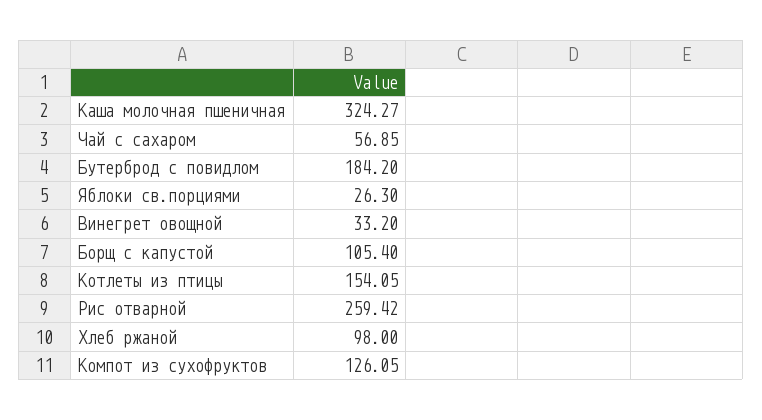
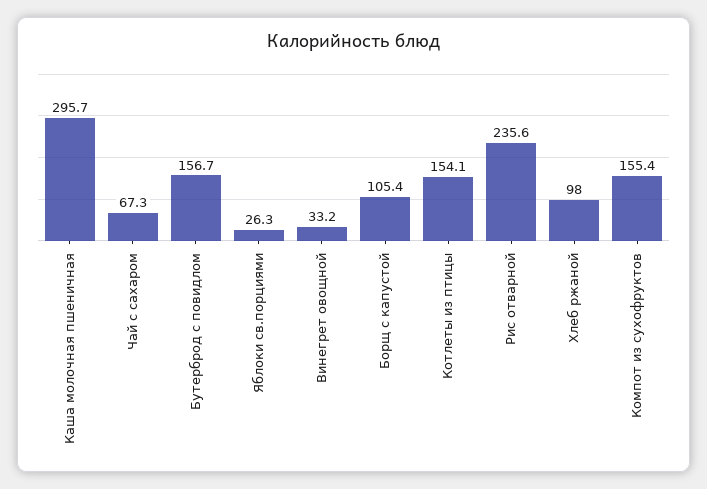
Каша молочная пшеничная: 324.27 -> 295.7
Чай с сахаром: 56.85 -> 67.3
Бутерброд с повидлом: 184.2 -> 156.7
Рис отварной: 259.42 -> 235.6
Компот из сухофруктов: 126.05 -> 155.4

